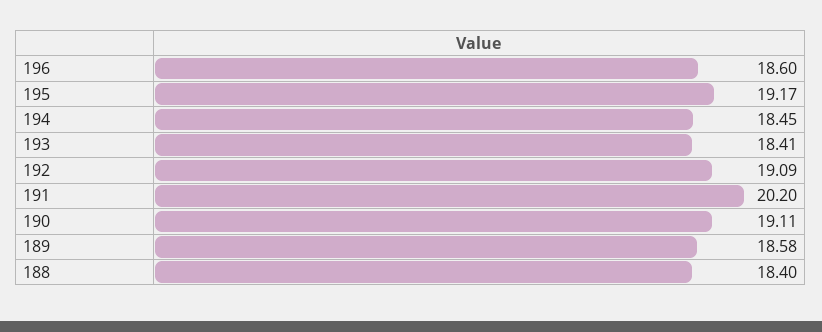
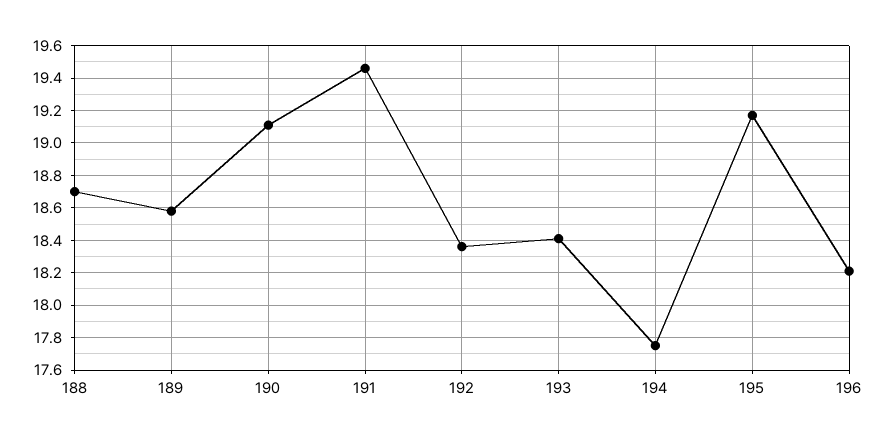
196: 18.6 -> 18.2
194: 18.45 -> 17.75
192: 19.09 -> 18.35
191: 20.2 -> 19.45
188: 18.4 -> 18.7

